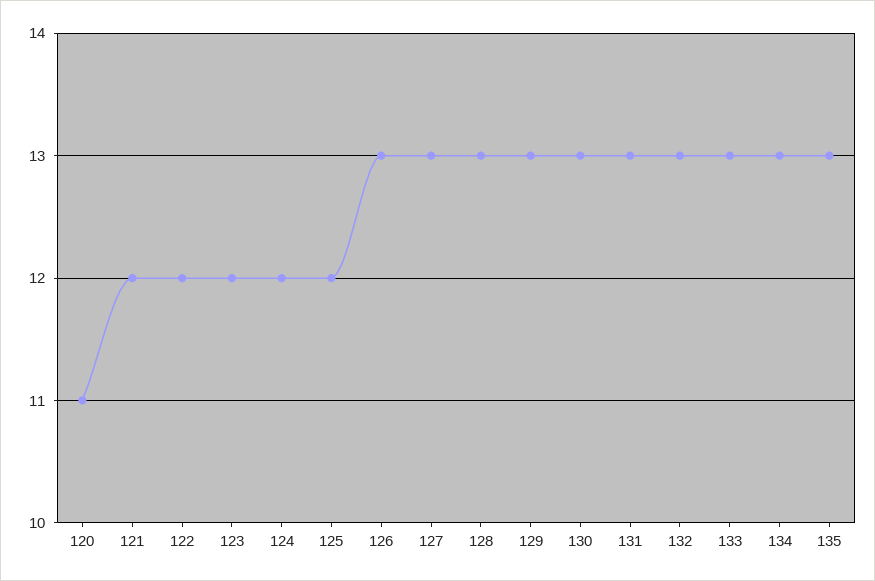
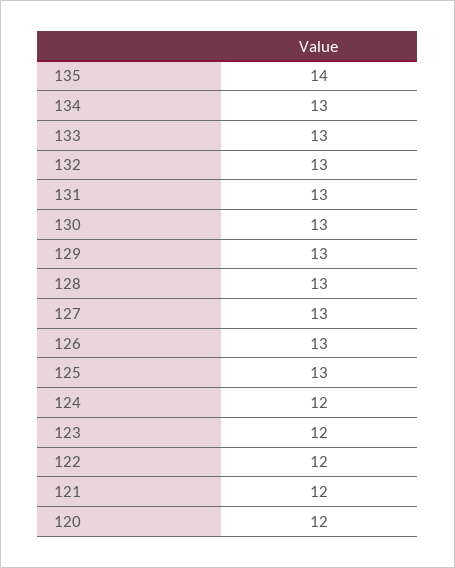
120: 11 -> 12
125: 12 -> 13
135: 13 -> 14

